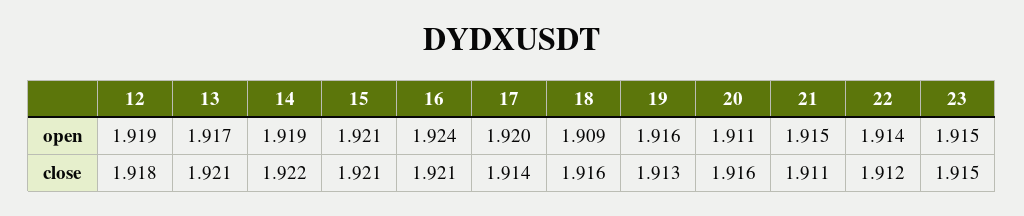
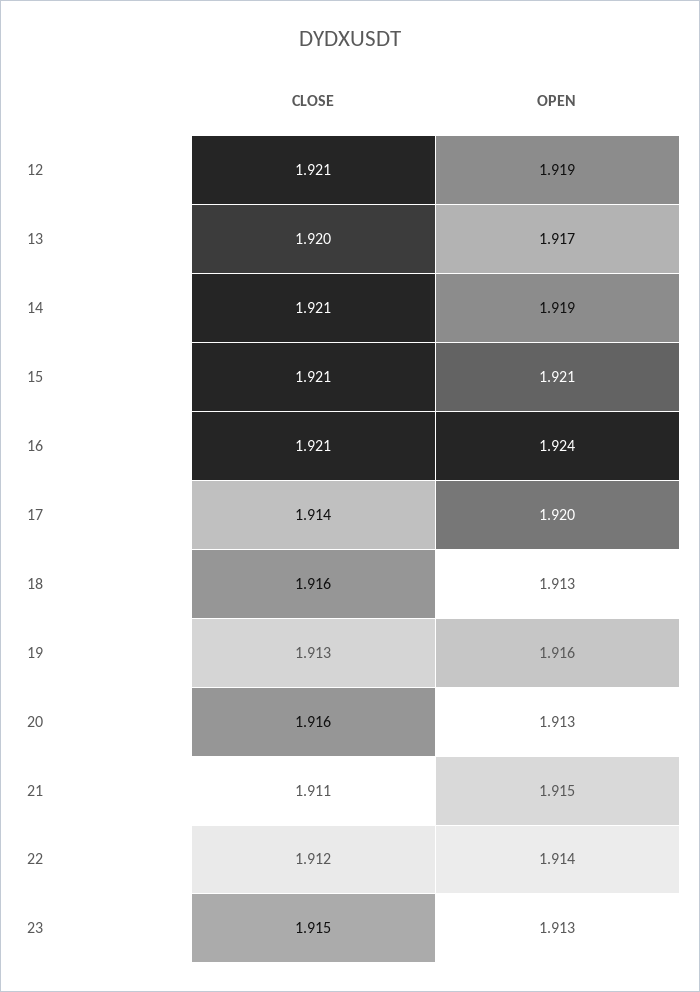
18, open: 1.909 -> 1.913
20, open: 1.911 -> 1.913
23, open: 1.915 -> 1.913
12, close: 1.918 -> 1.921
13, close: 1.921 -> 1.92
14, close: 1.922 -> 1.921

